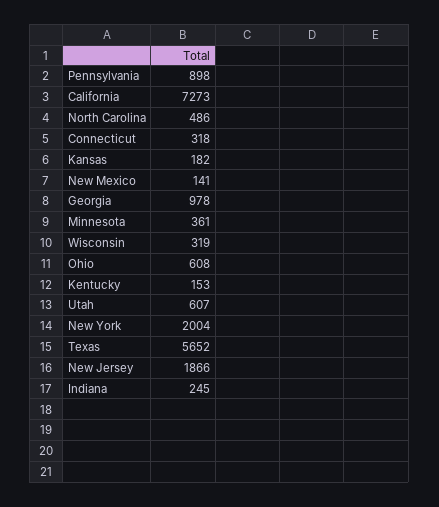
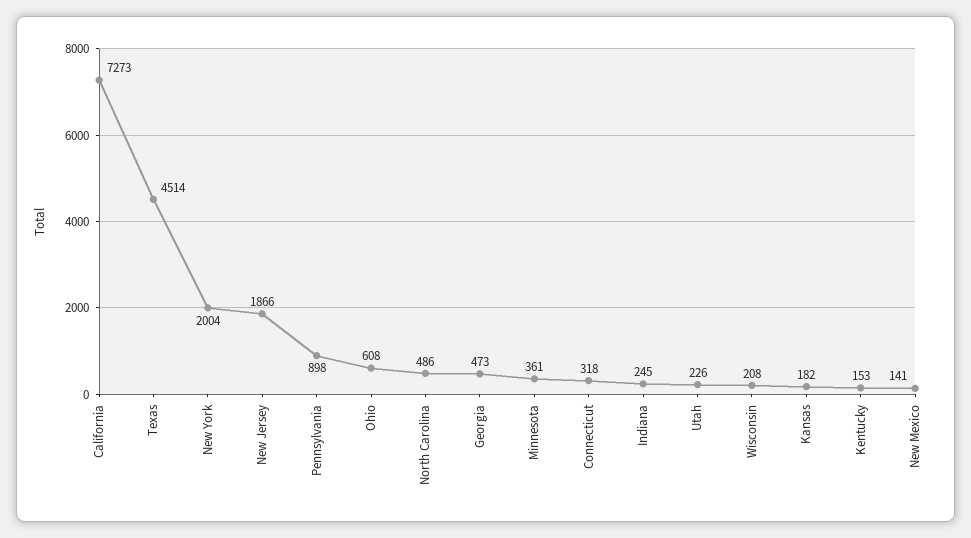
Georgia: 978 -> 473
Wisconsin: 319 -> 208
Utah: 607 -> 226
Texas: 5652 -> 4514

